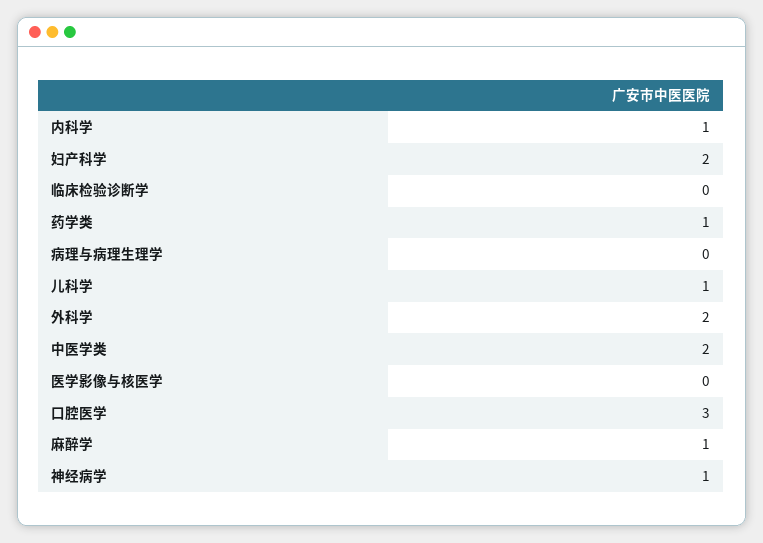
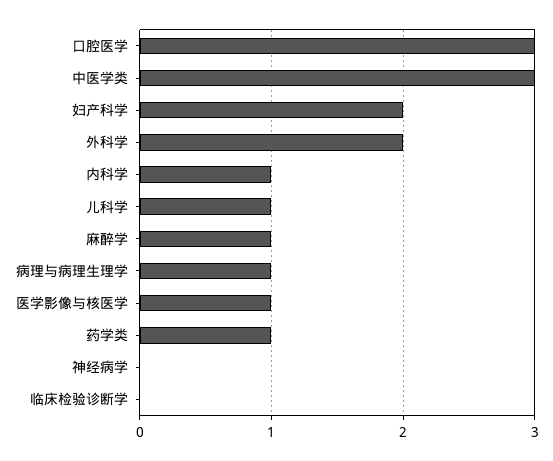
病理与病理生理学: 0 -> 1
中医学类: 2 -> 3
医学影像与核医学: 0 -> 1
神经病学: 1 -> 0

